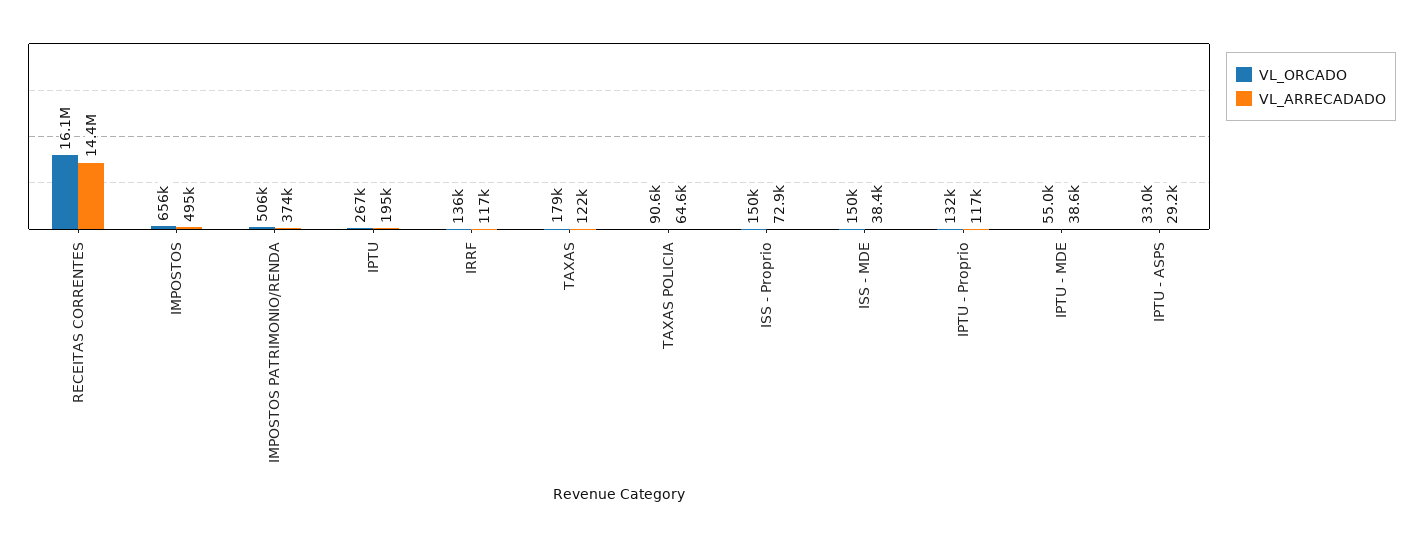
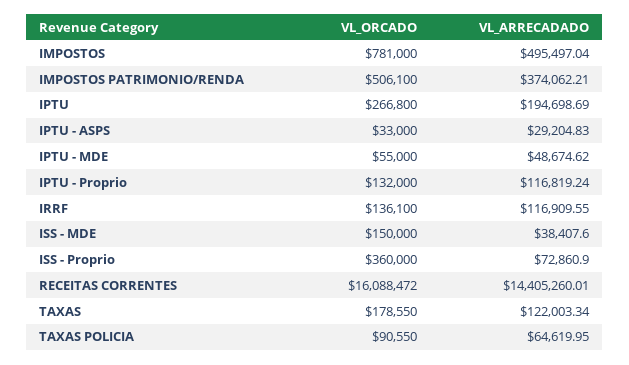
VL_ORCADO, IMPOSTOS: 656000 -> 781000
VL_ORCADO, ISS - Proprio: 150000 -> 360000
VL_ARRECADADO, IPTU - MDE: 38600 -> 48674.62

